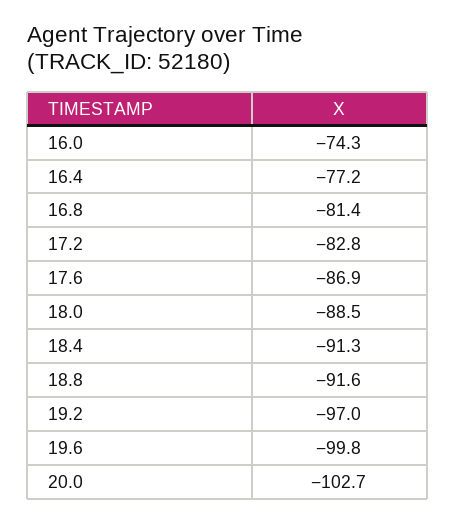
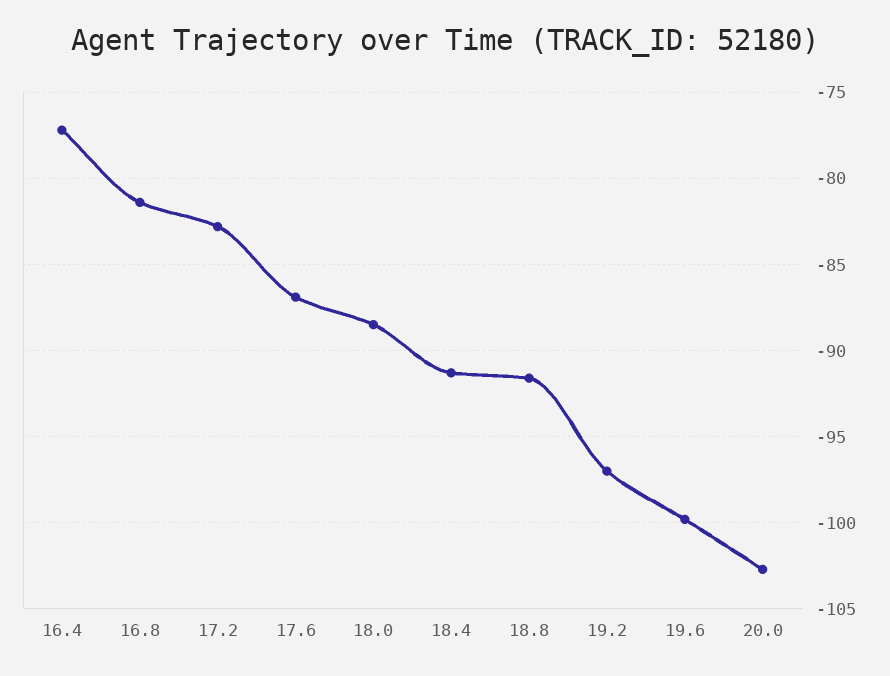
16.0: -74.3 -> none

